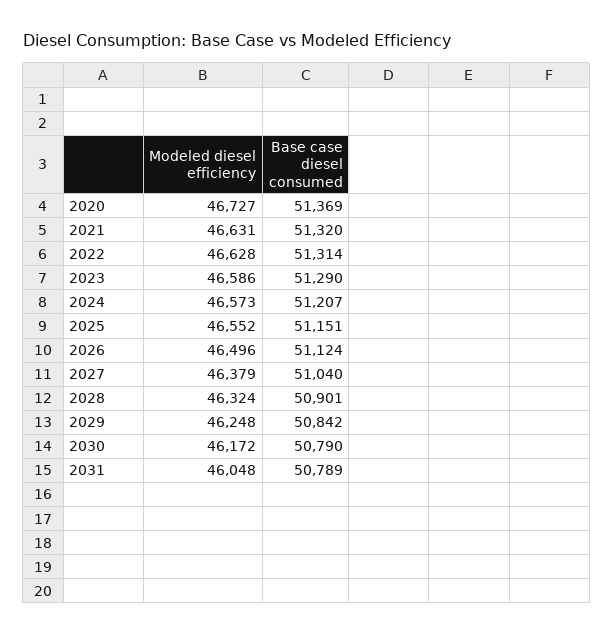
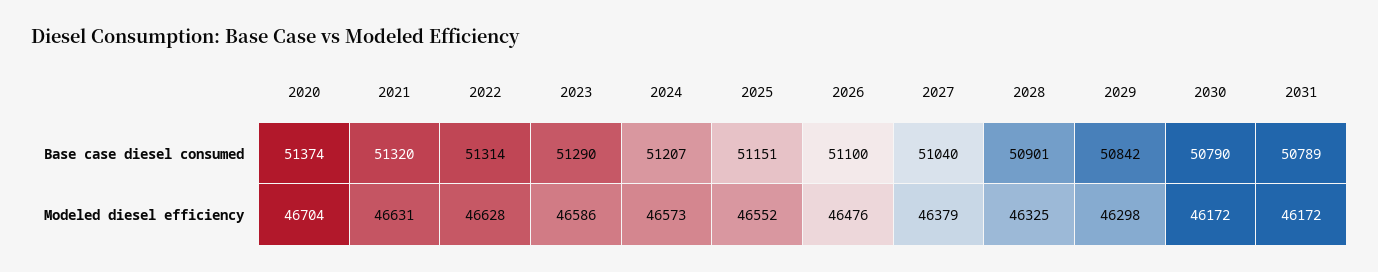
Modeled diesel efficiency, 2020: 46727 -> 46704
Base case diesel consumed, 2020: 51369 -> 51374
Modeled diesel efficiency, 2026: 46496 -> 46476
Base case diesel consumed, 2026: 51124 -> 51100
Modeled diesel efficiency, 2028: 46324 -> 46325
Modeled diesel efficiency, 2029: 46248 -> 46298
Modeled diesel efficiency, 2031: 46048 -> 46172

